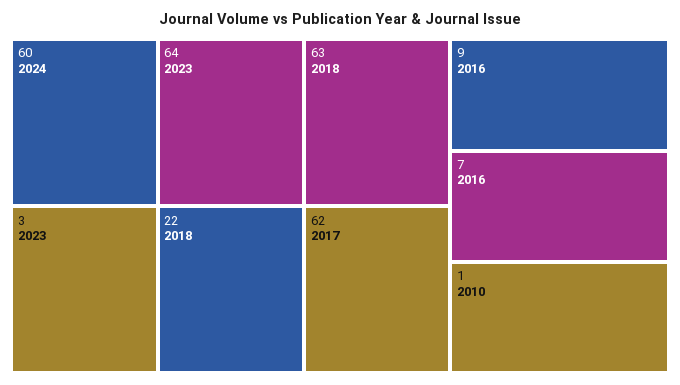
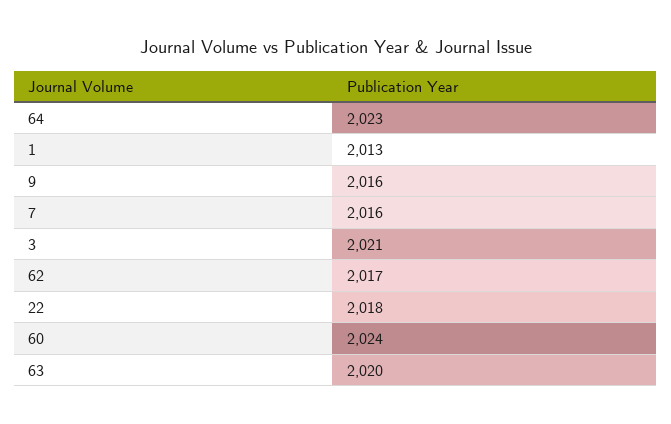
3: 2023 -> 2021
63: 2018 -> 2020
1: 2010 -> 2013

